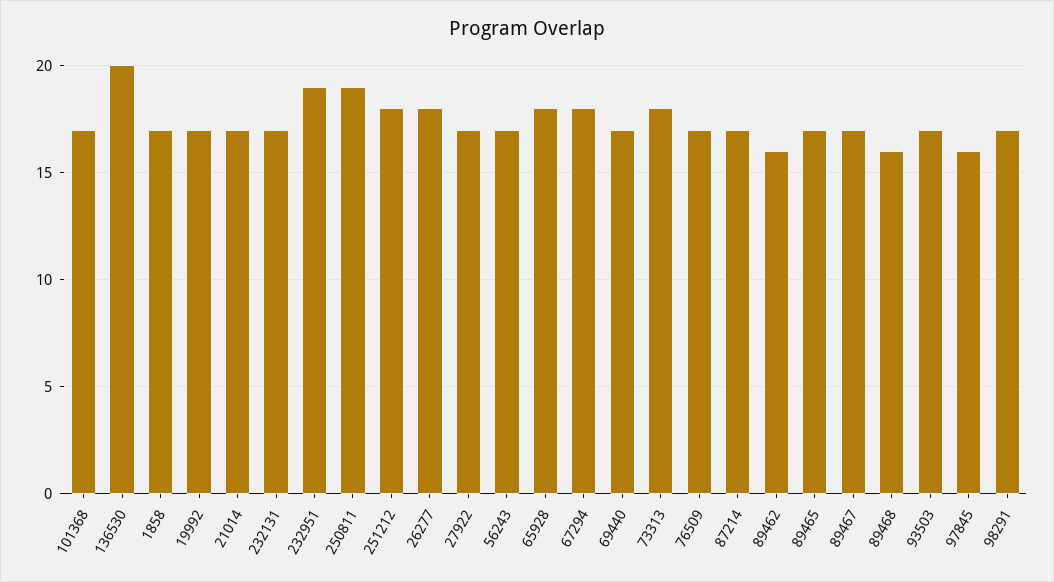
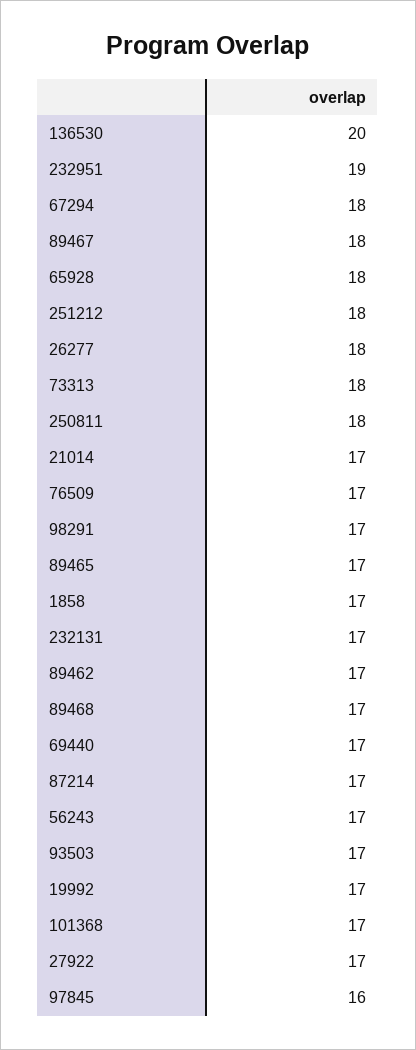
250811: 19 -> 18
89462: 16 -> 17
89467: 17 -> 18
89468: 16 -> 17

